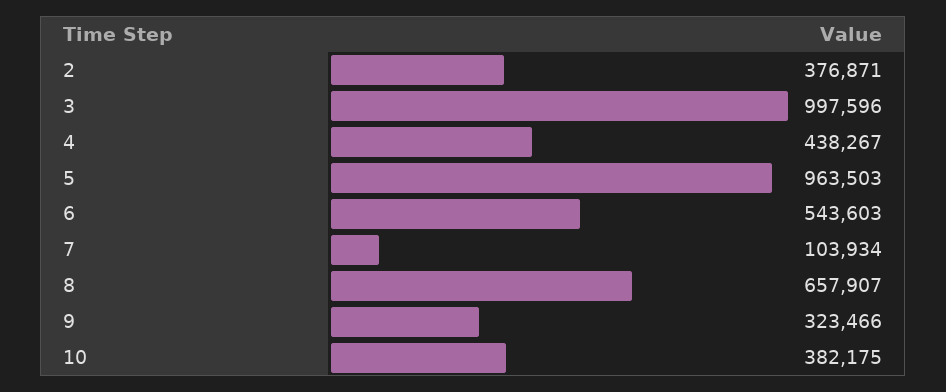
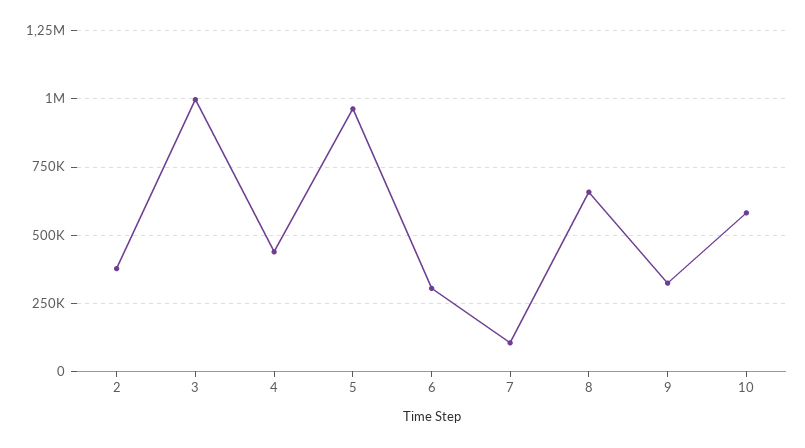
6: 543603 -> 300000
10: 382175 -> 575000

